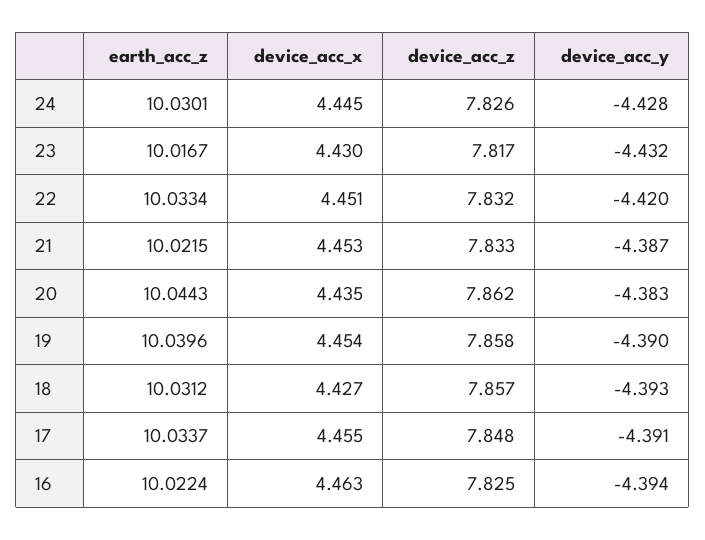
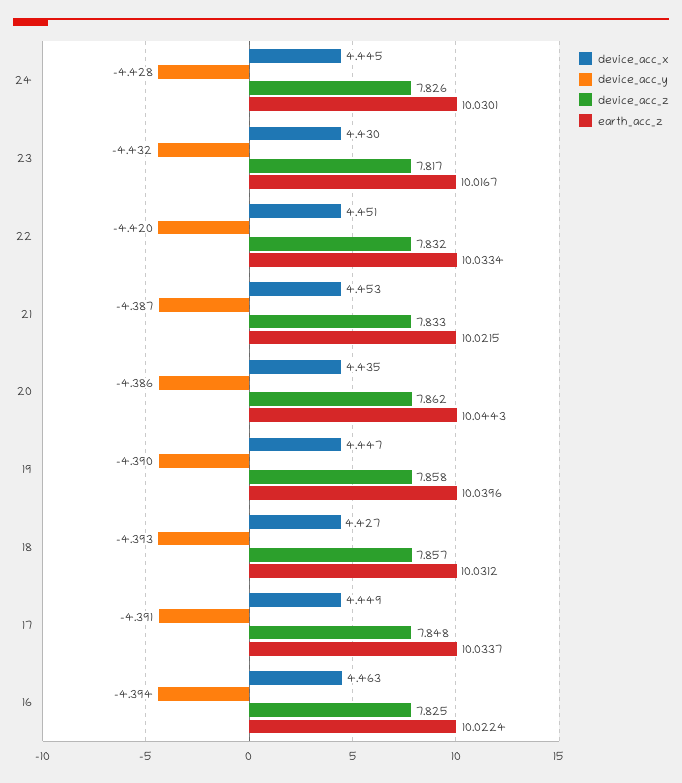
device_acc_y, 20: -4.383 -> -4.386
device_acc_x, 19: 4.454 -> 4.447
device_acc_x, 17: 4.455 -> 4.449

